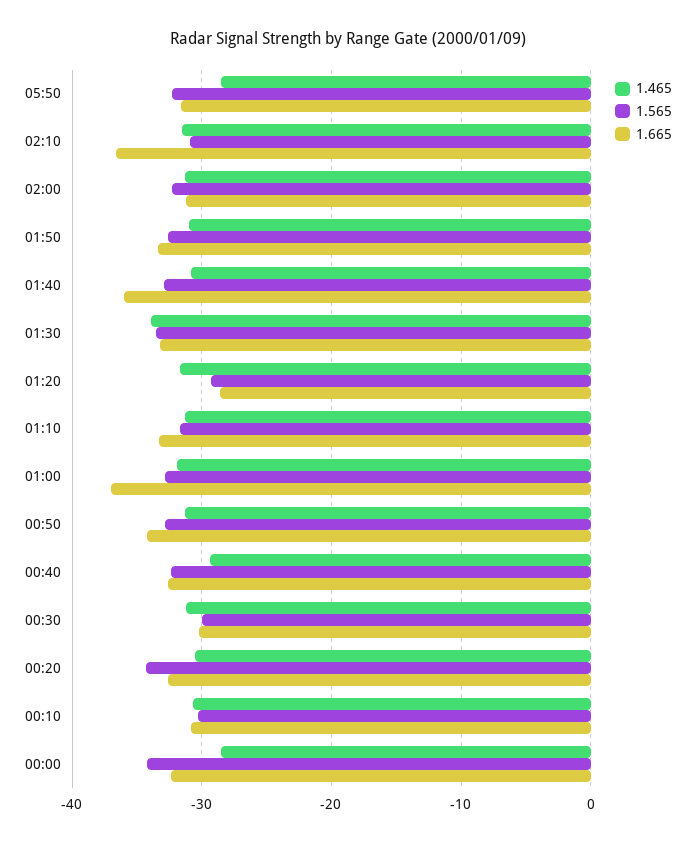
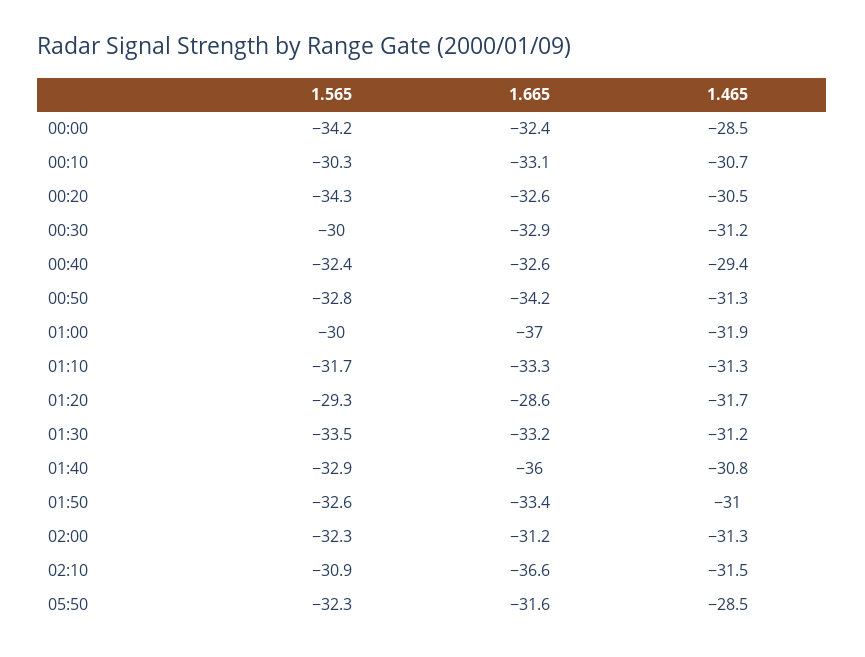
1.465, 01:30: -34 -> -31.2
1.565, 01:00: -33 -> -30
1.665, 00:30: -30 -> -32.9
1.665, 00:10: -31 -> -33.1

